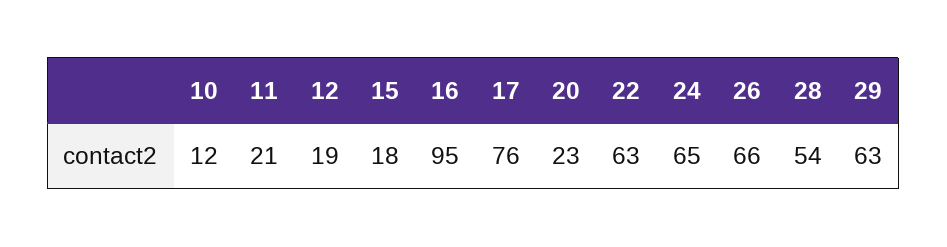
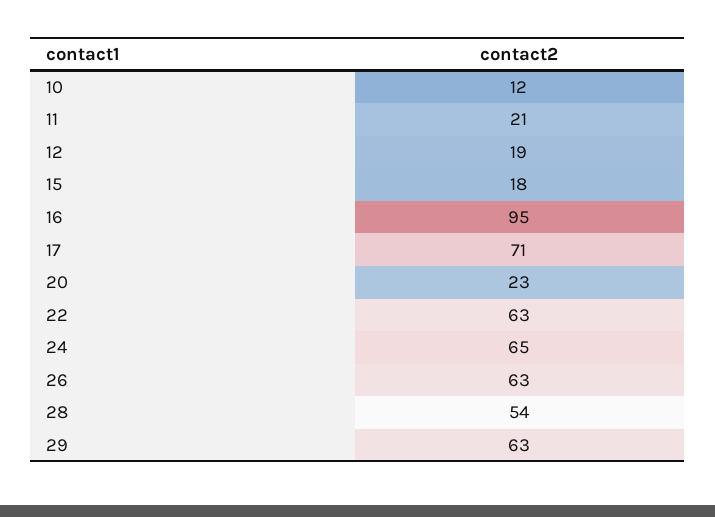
17: 76 -> 71
26: 66 -> 63

